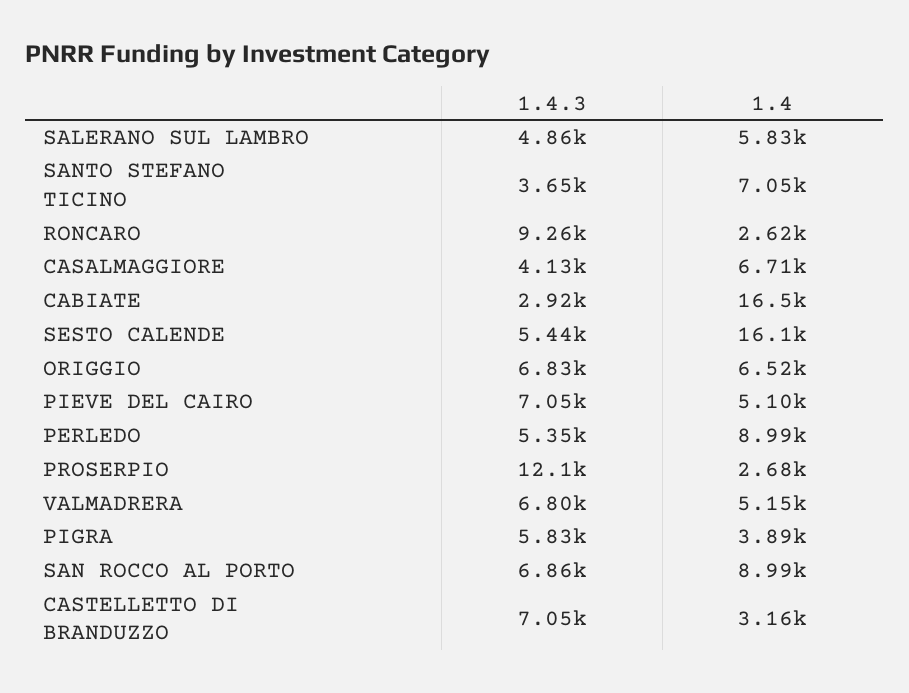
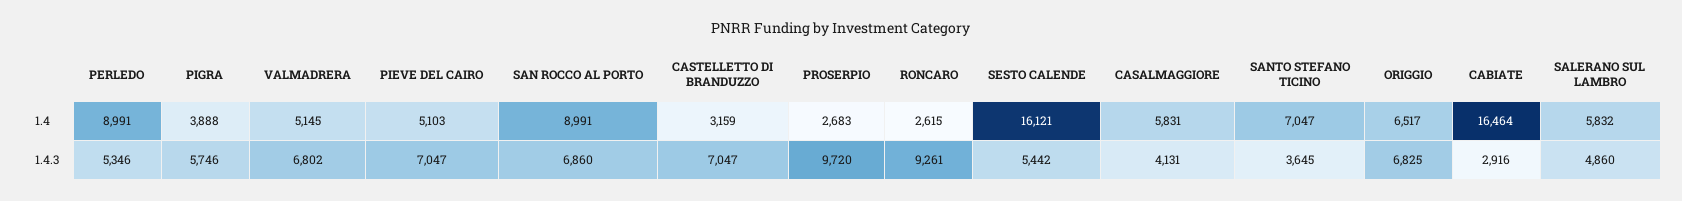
1.4, CASALMAGGIORE: 6710 -> 5831
1.4.3, PROSERPIO: 12100 -> 9720
1.4.3, PIGRA: 5830 -> 5746

